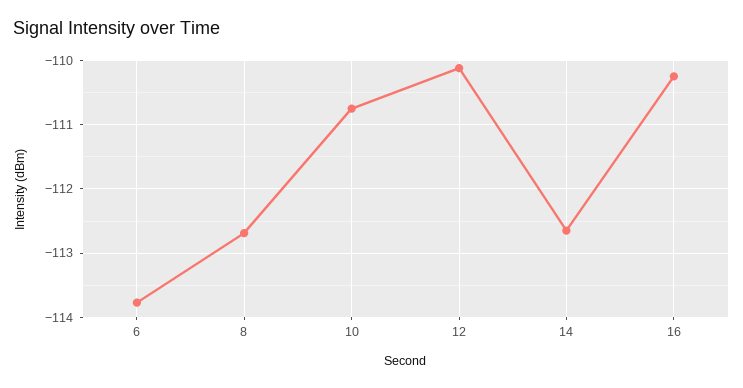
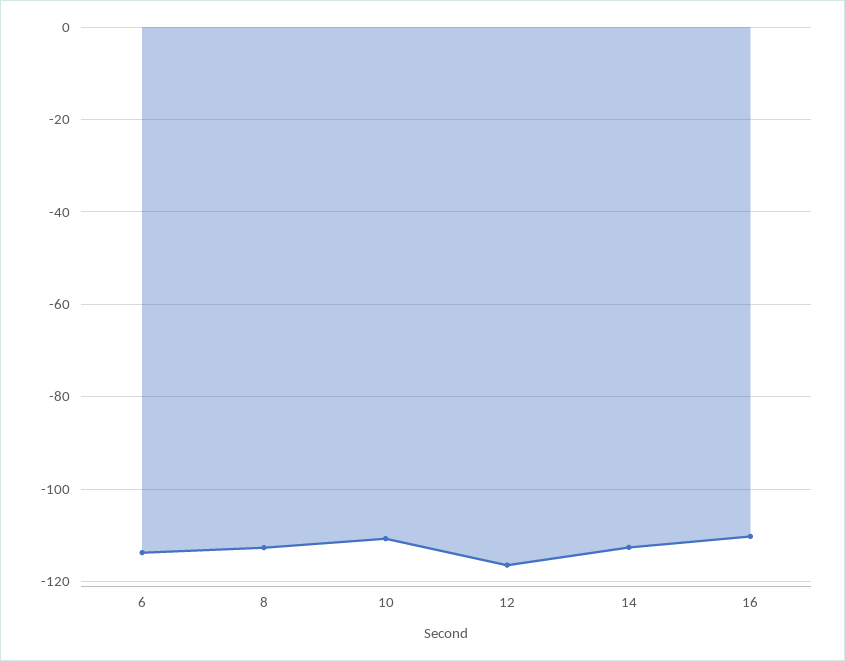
12: -110.1 -> -116

